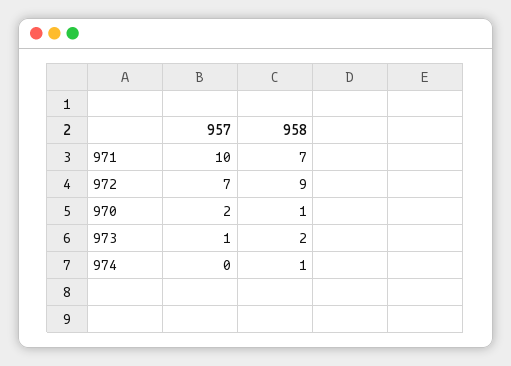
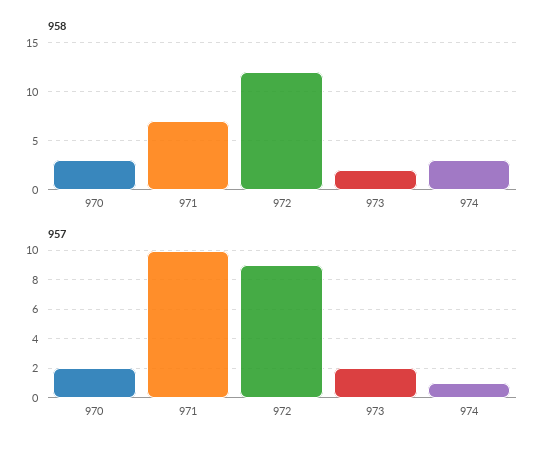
957, 972: 7 -> 9
958, 972: 9 -> 12
958, 970: 1 -> 3
957, 973: 1 -> 2
957, 974: 0 -> 1
958, 974: 1 -> 3

